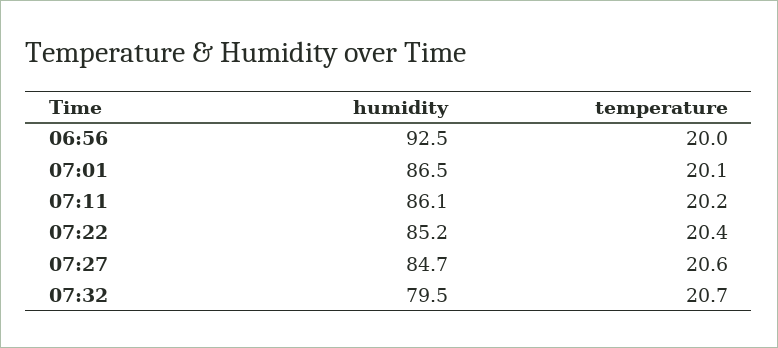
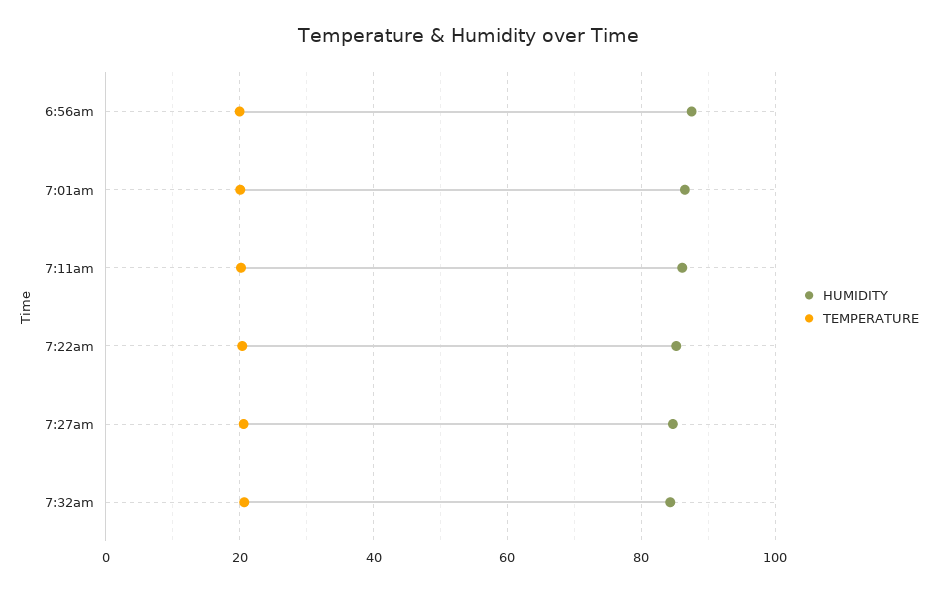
humidity, 06:56: 92.5 -> 88
humidity, 07:32: 79.5 -> 84

